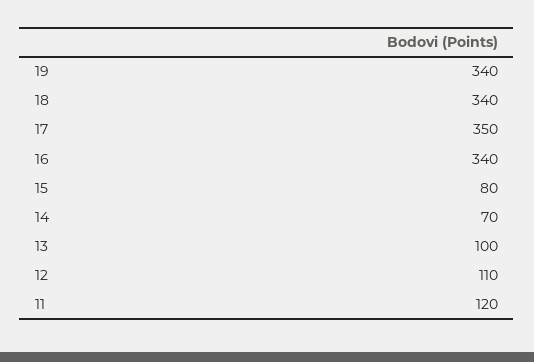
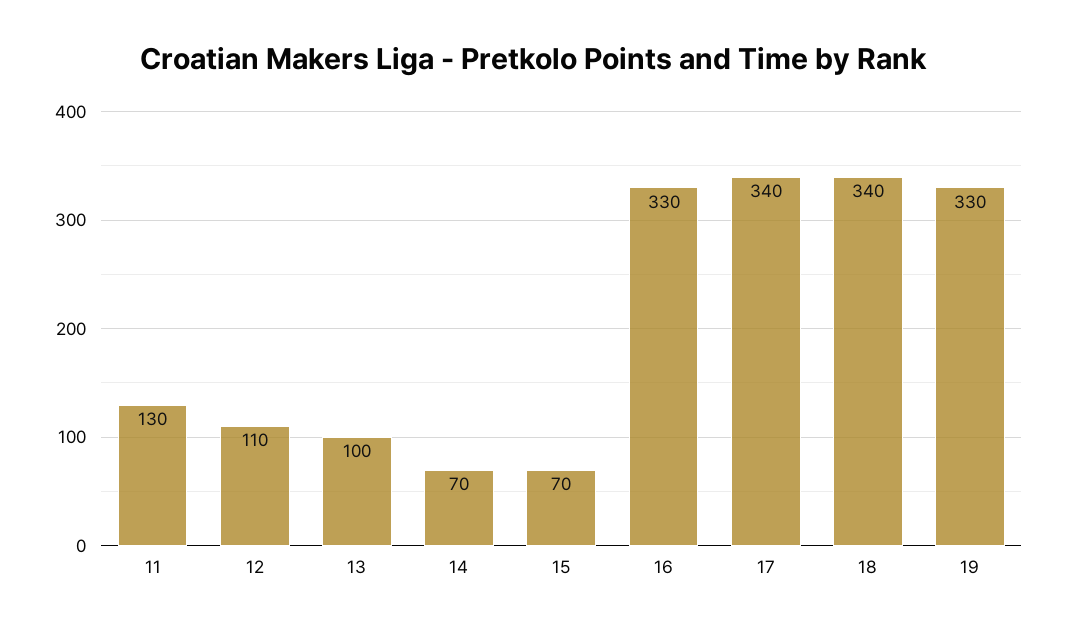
19: 340 -> 330
17: 350 -> 340
16: 340 -> 330
15: 80 -> 70
11: 120 -> 130

